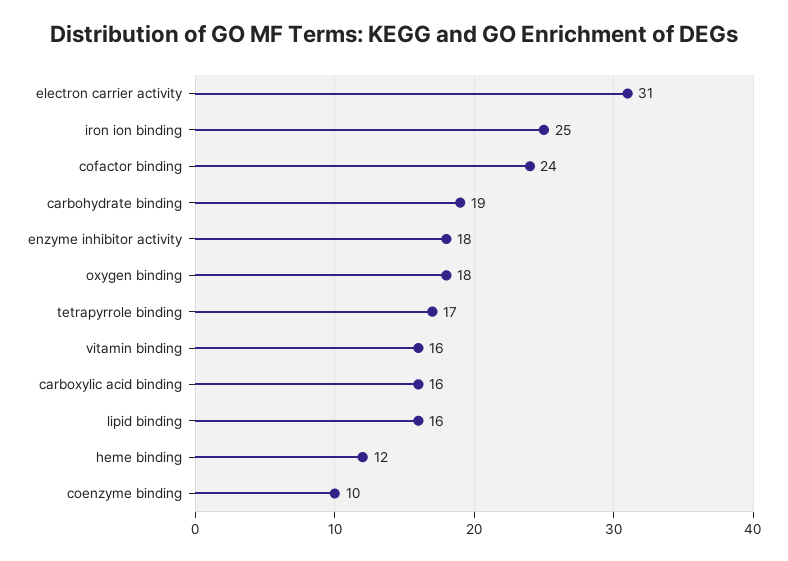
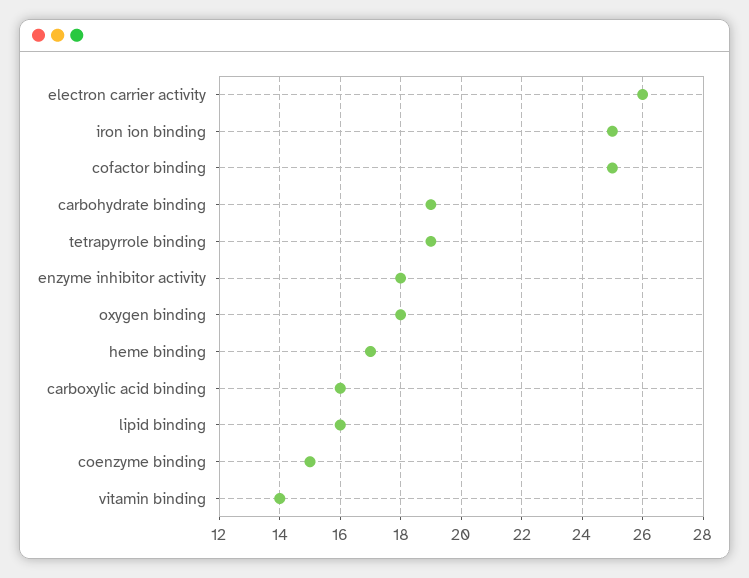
electron carrier activity: 31 -> 26
cofactor binding: 24 -> 25
tetrapyrrole binding: 17 -> 19
vitamin binding: 16 -> 14
heme binding: 12 -> 17
coenzyme binding: 10 -> 15

